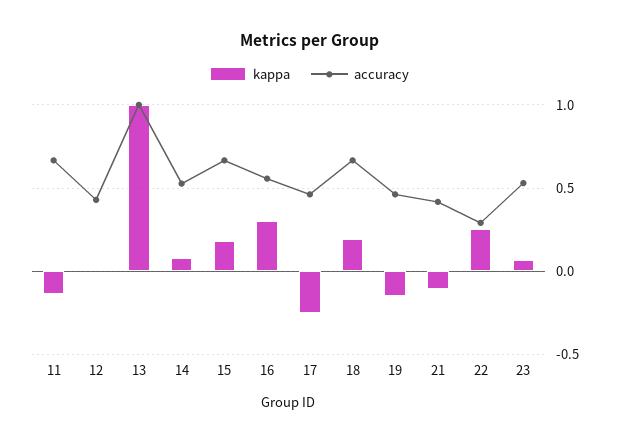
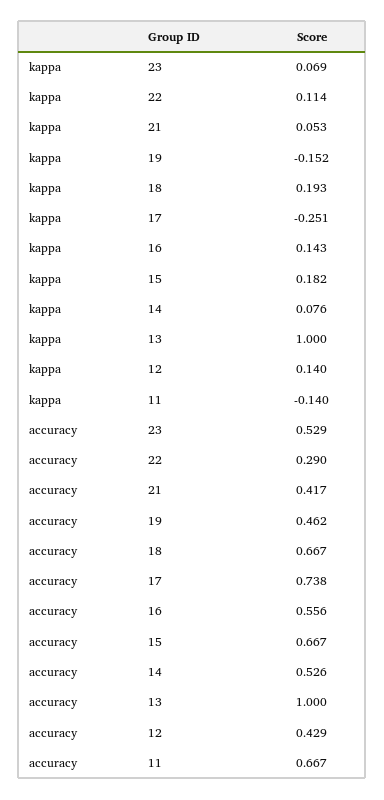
kappa, 12: 0 -> 0.14
kappa, 16: 0.3 -> 0.143
accuracy, 17: 0.45 -> 0.738
kappa, 21: -0.1 -> 0.053
kappa, 22: 0.25 -> 0.114

